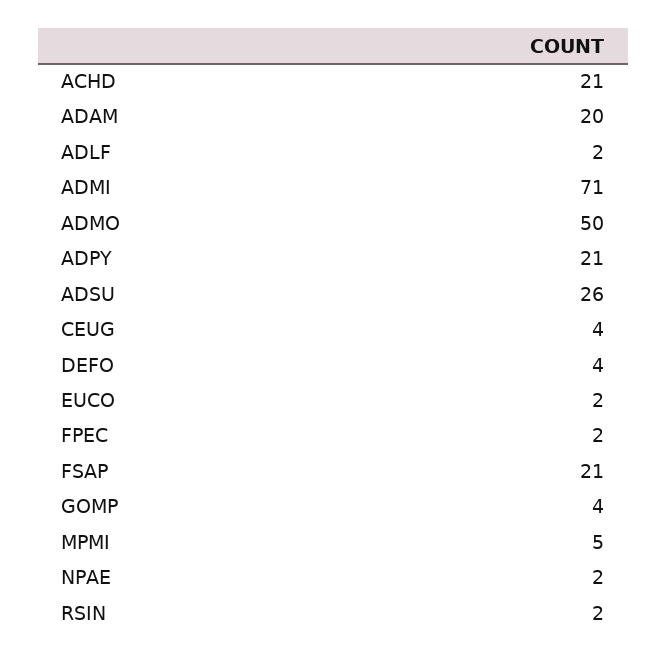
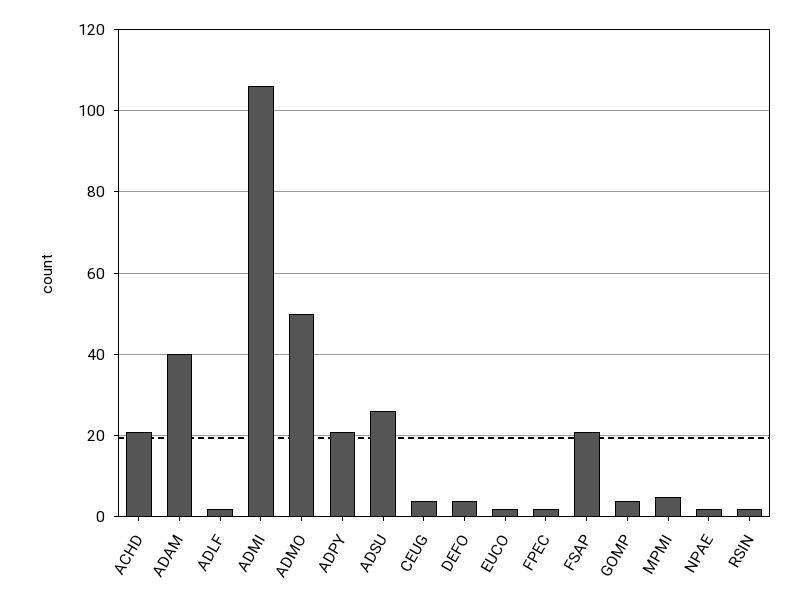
ADAM: 20 -> 40
ADMI: 71 -> 105

